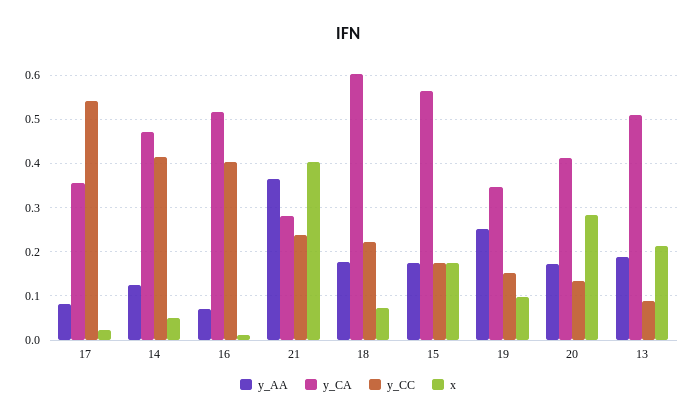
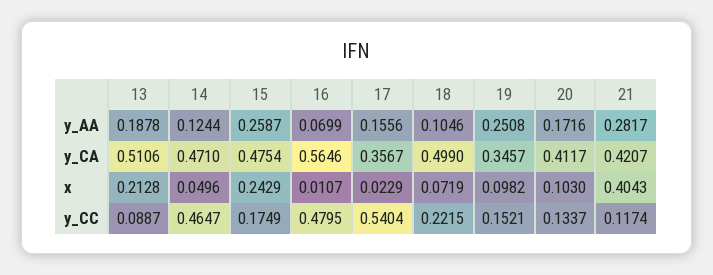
y_AA, 17: 0.08 -> 0.1556
y_CC, 14: 0.42 -> 0.4647
y_CA, 16: 0.52 -> 0.5646
y_CC, 16: 0.4 -> 0.4795
y_AA, 21: 0.36 -> 0.2817
y_CA, 21: 0.28 -> 0.4207
y_CC, 21: 0.24 -> 0.1174
y_AA, 18: 0.18 -> 0.1046
y_CA, 18: 0.6 -> 0.499
y_AA, 15: 0.18 -> 0.2587
y_CA, 15: 0.56 -> 0.4754
x, 15: 0.18 -> 0.2429
x, 20: 0.28 -> 0.103

